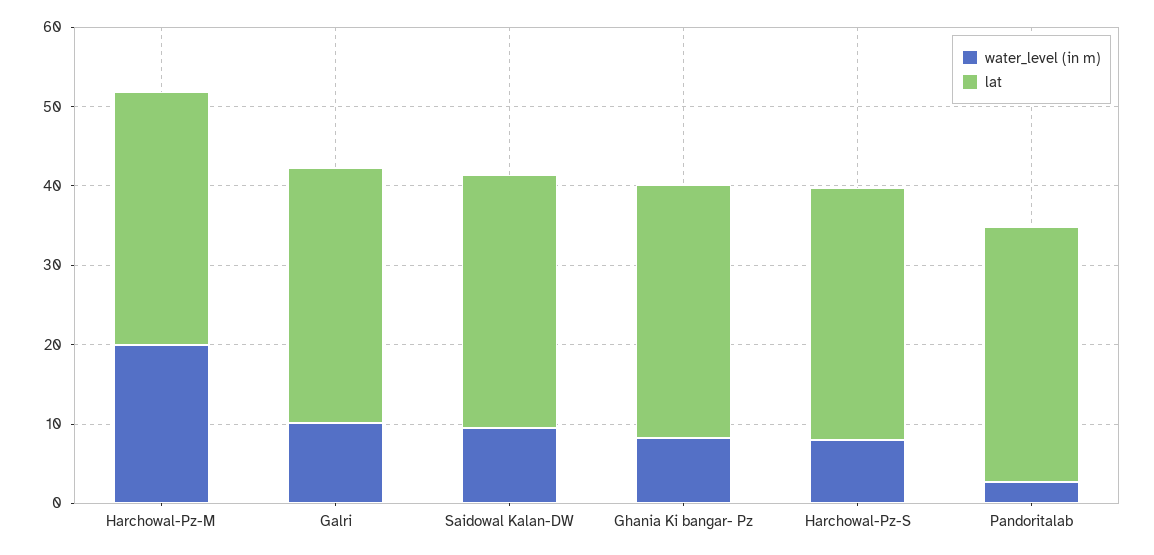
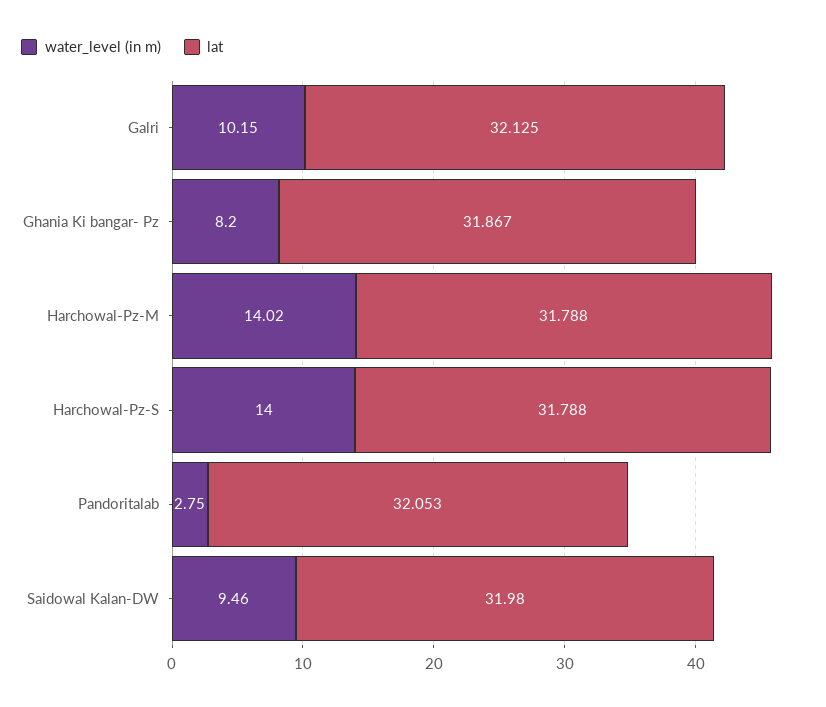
water_level (in m), Harchowal-Pz-M: 20 -> 14.02
water_level (in m), Harchowal-Pz-S: 8 -> 14

